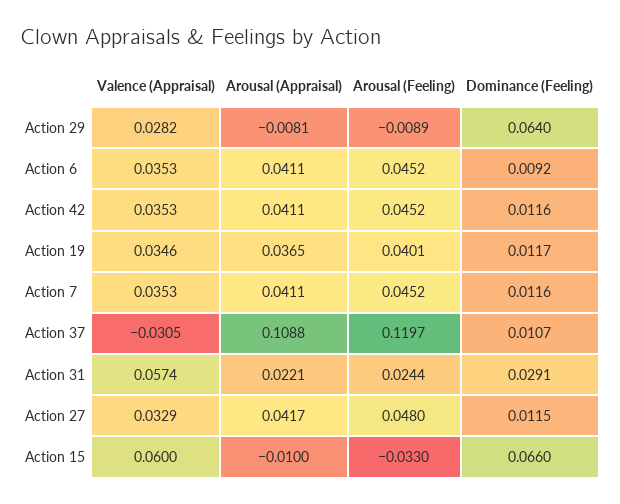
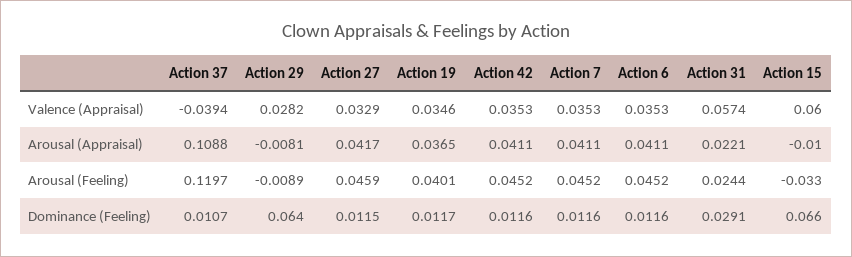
Dominance (Feeling), Action 6: 0.0092 -> 0.0116
Valence (Appraisal), Action 37: -0.0305 -> -0.0394
Arousal (Feeling), Action 27: 0.048 -> 0.0459

